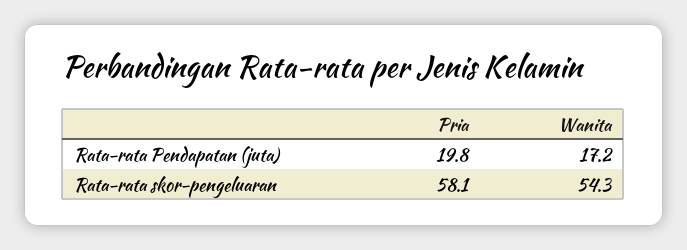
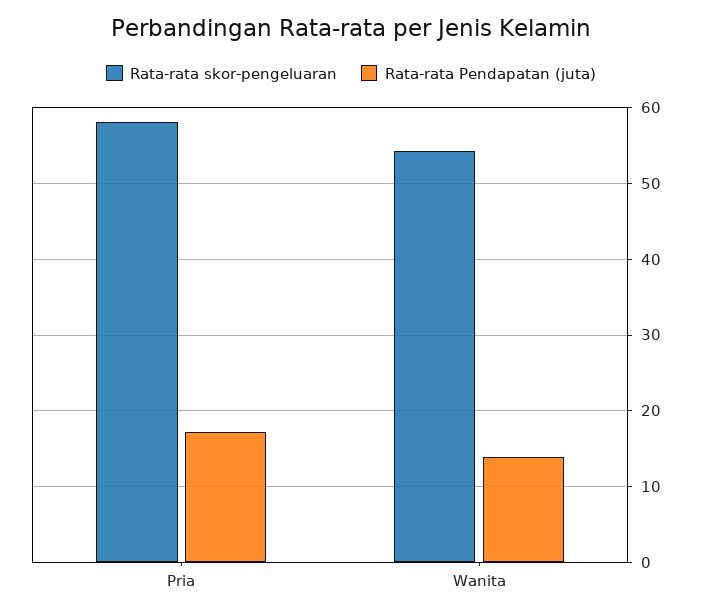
Rata-rata Pendapatan (juta), Pria: 19.8 -> 17
Rata-rata Pendapatan (juta), Wanita: 17.2 -> 14

